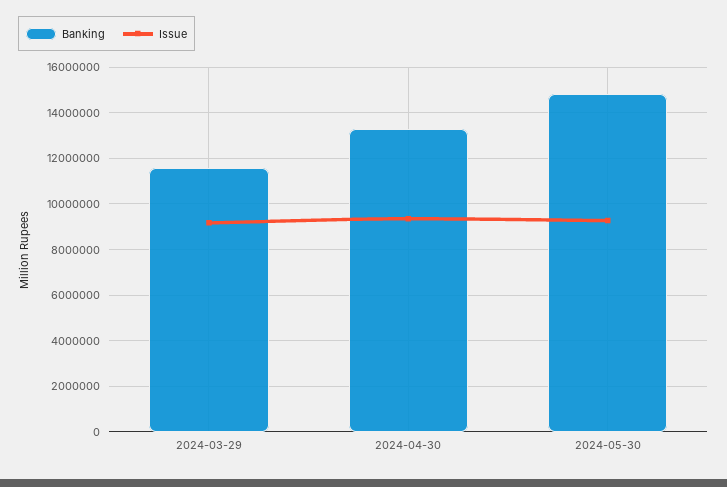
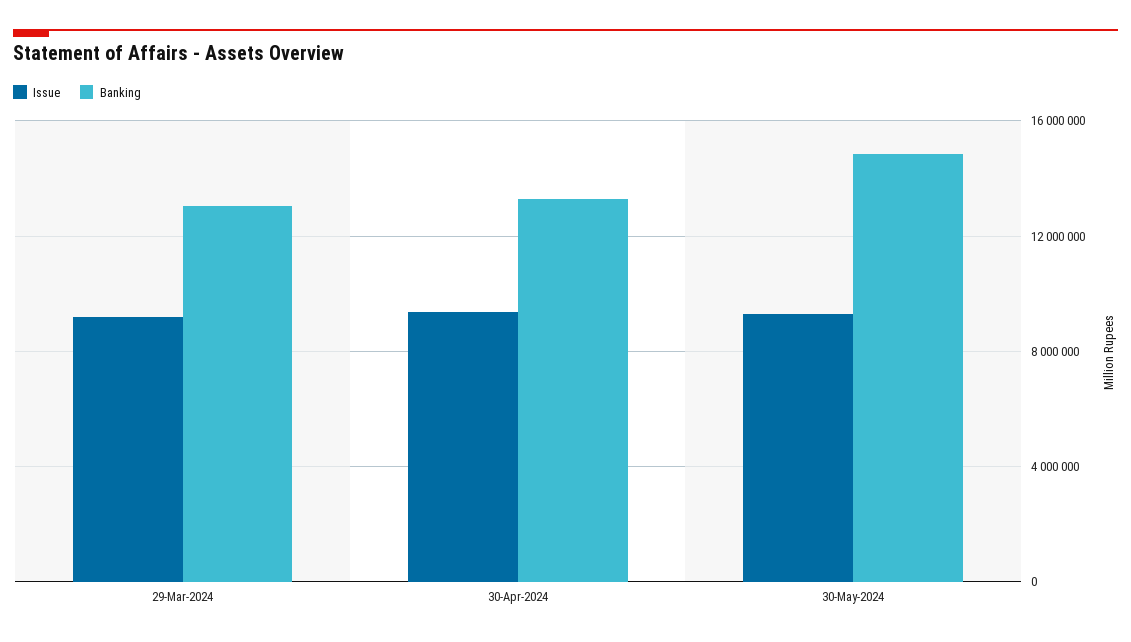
Banking, 2024-03-29: 11500000 -> 13000000

